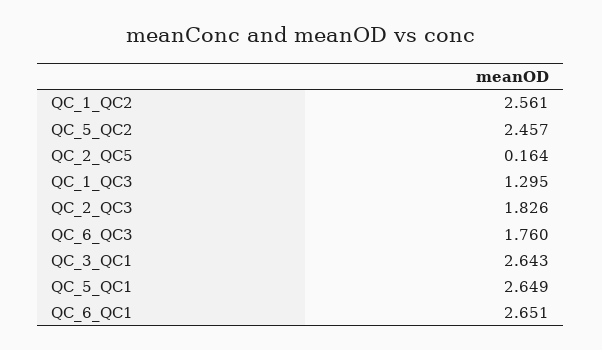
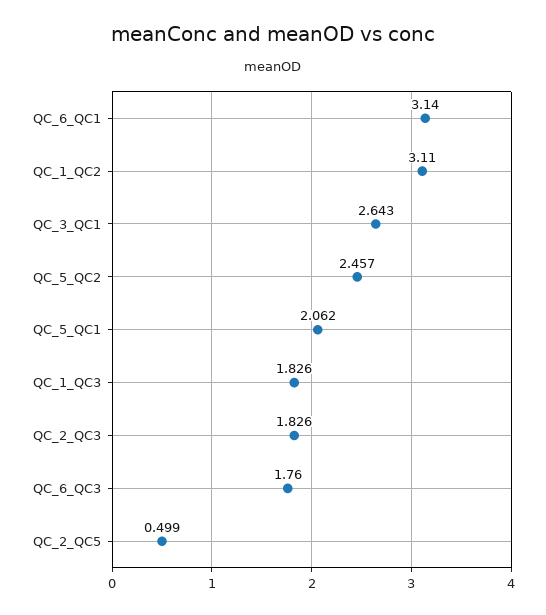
QC_1_QC2: 2.561 -> 3.11
QC_2_QC5: 0.164 -> 0.499
QC_1_QC3: 1.295 -> 1.826
QC_5_QC1: 2.649 -> 2.062
QC_6_QC1: 2.651 -> 3.14

